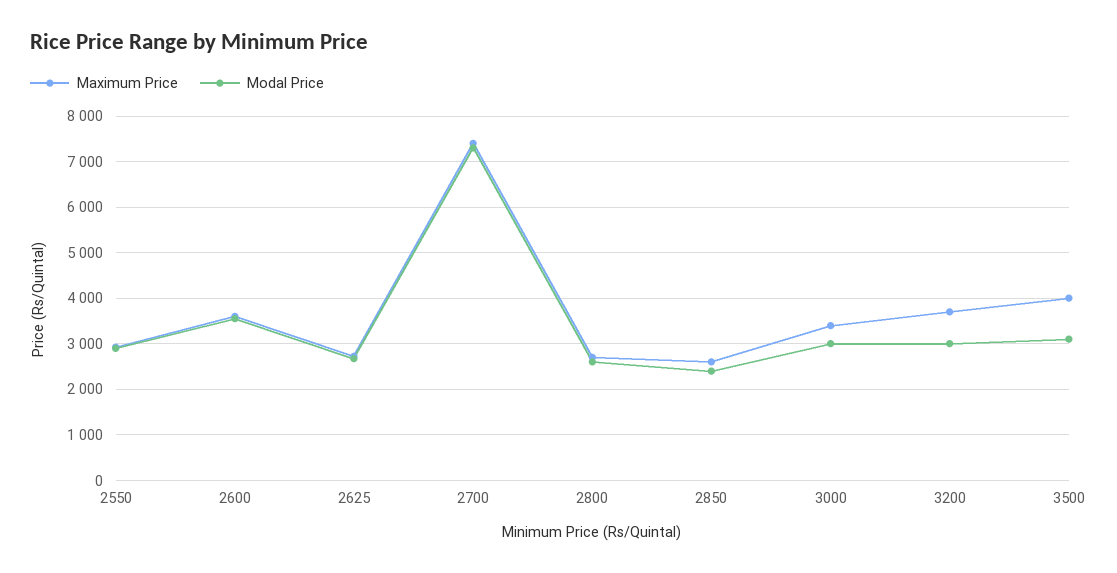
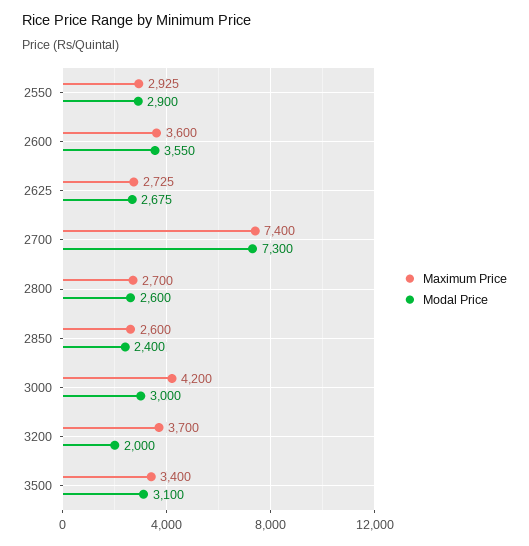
Maximum Price, 3000: 3400 -> 4200
Modal Price, 3200: 3000 -> 2000
Maximum Price, 3500: 4000 -> 3400

